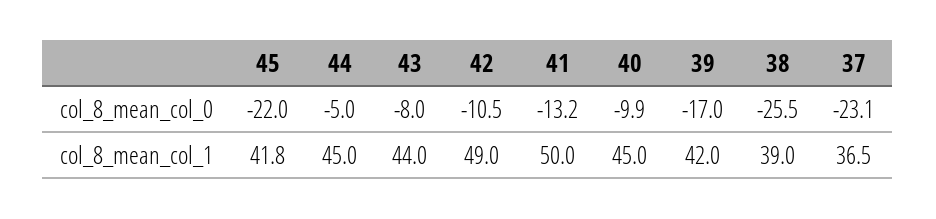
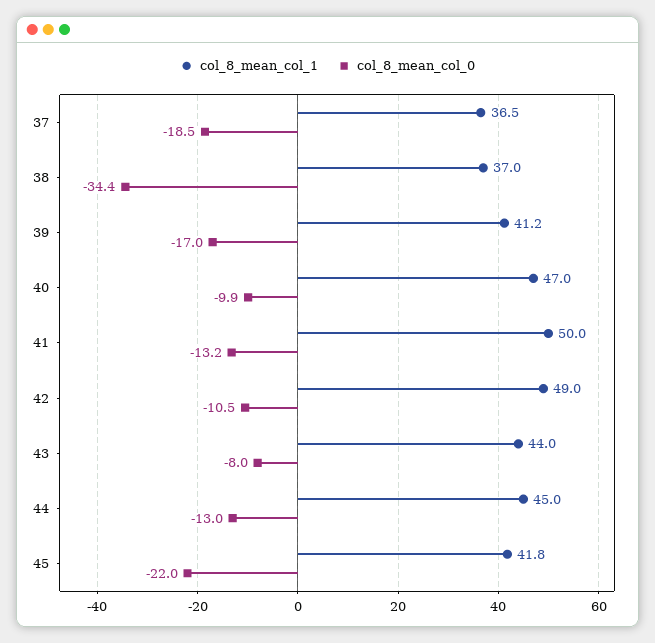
col_8_mean_col_0, 44: -5 -> -13
col_8_mean_col_0, 38: -25.5 -> -34.4
col_8_mean_col_0, 37: -23.1 -> -18.5
col_8_mean_col_1, 40: 45 -> 47
col_8_mean_col_1, 39: 42 -> 41.2
col_8_mean_col_1, 38: 39 -> 37

